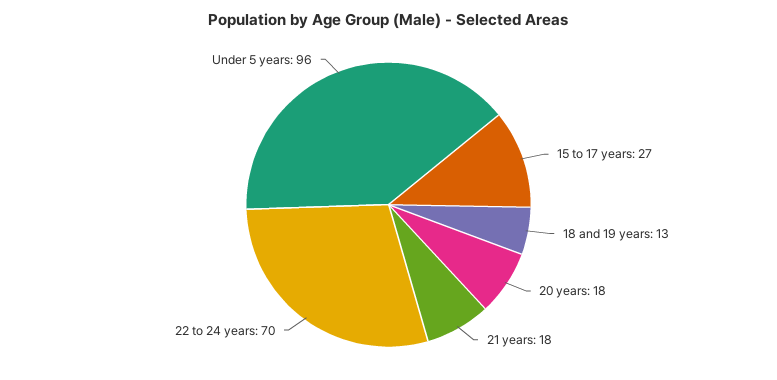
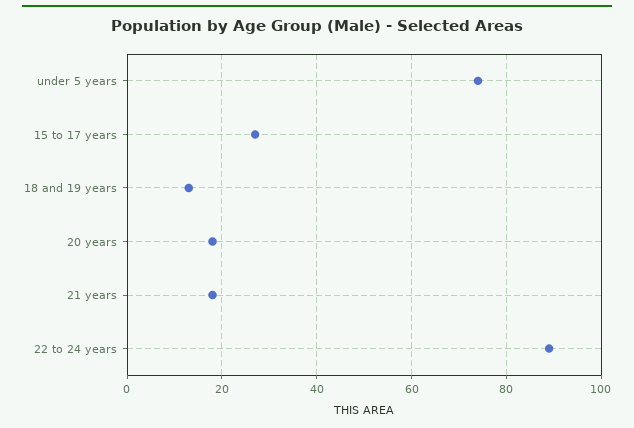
22 to 24 years: 70 -> 90
Under 5 years: 96 -> 75

